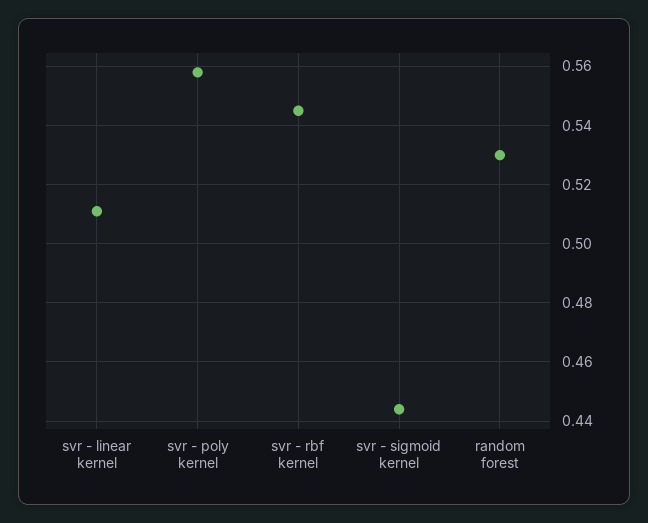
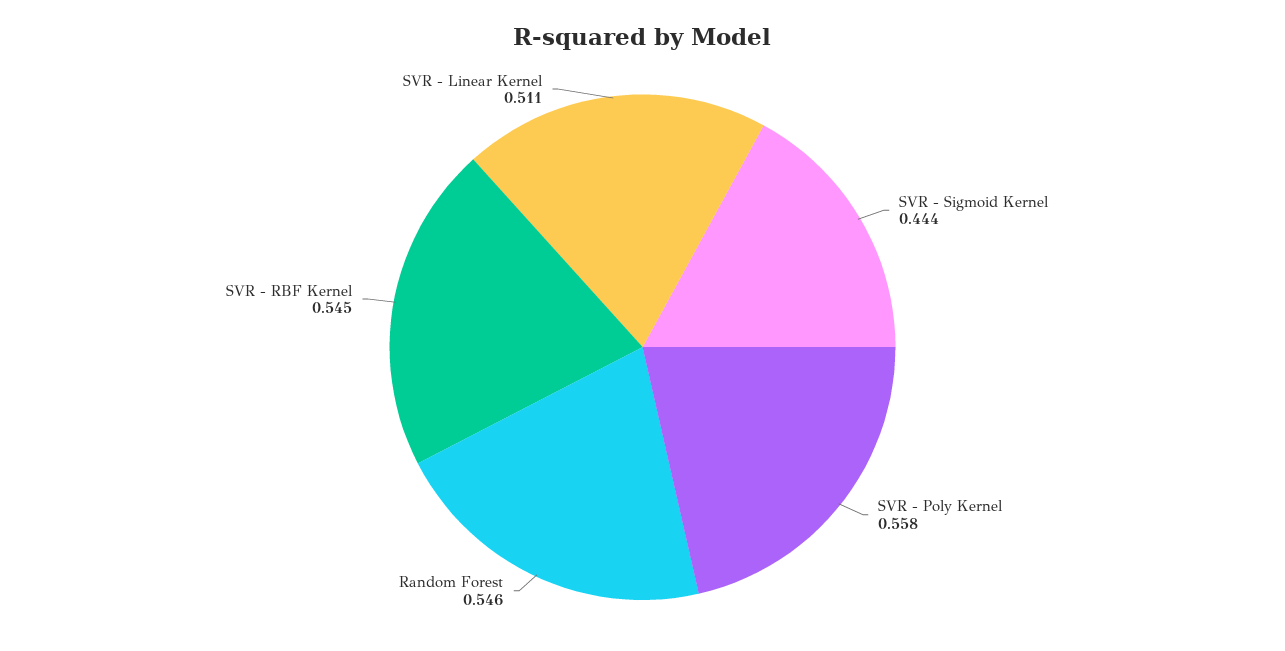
random forest: 0.53 -> 0.546

